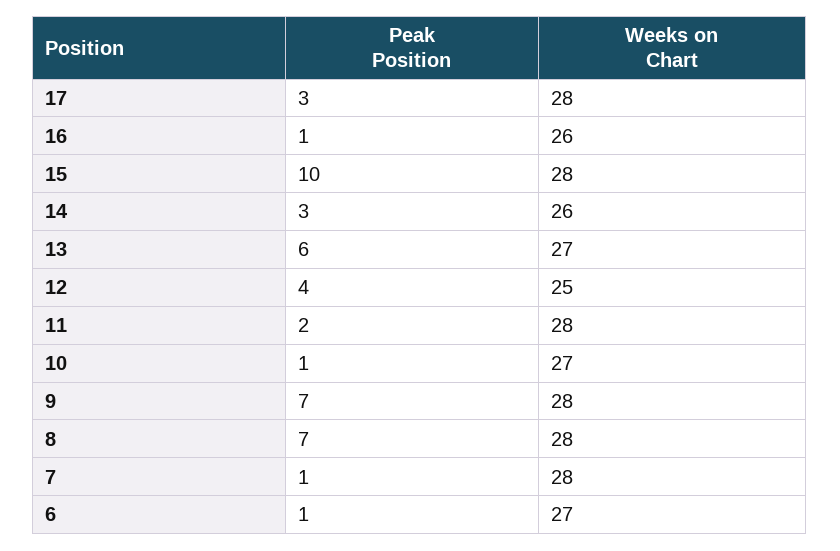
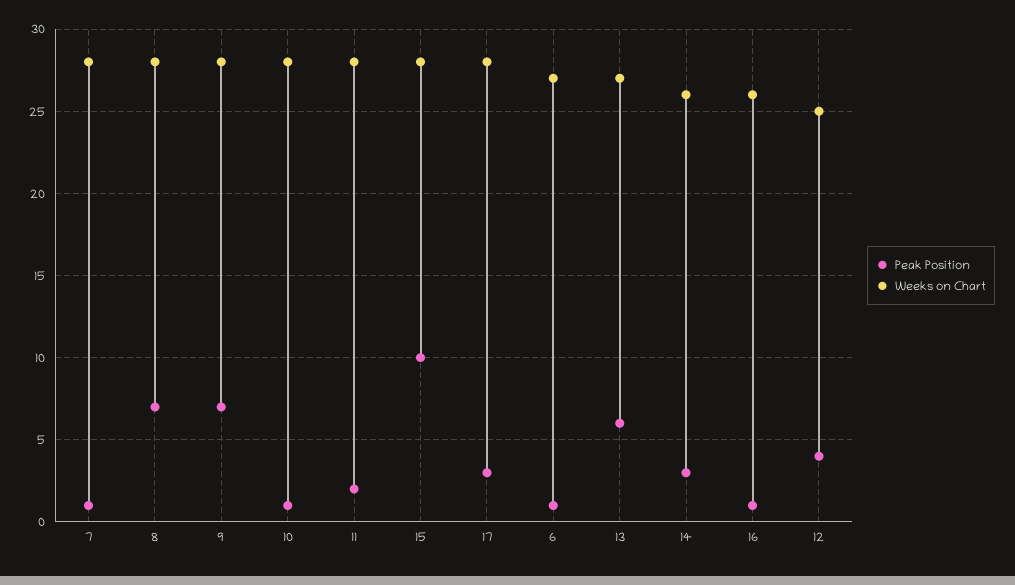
Weeks on Chart, 10: 27 -> 28

